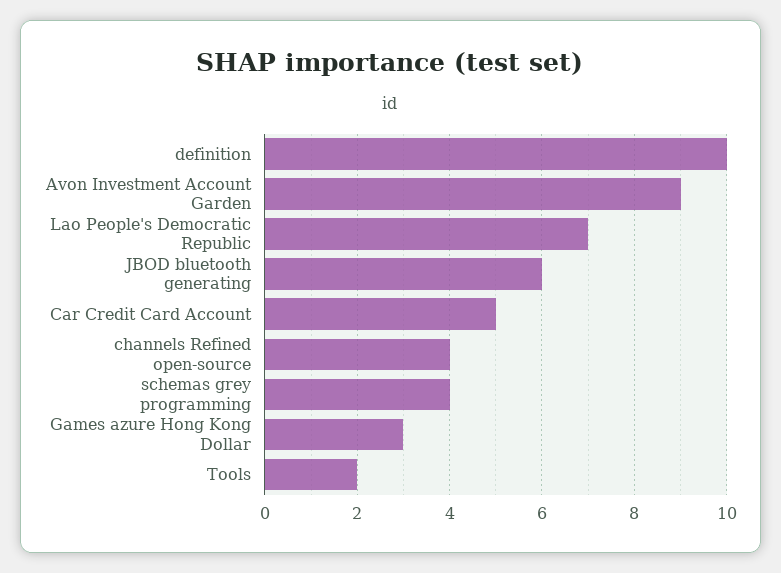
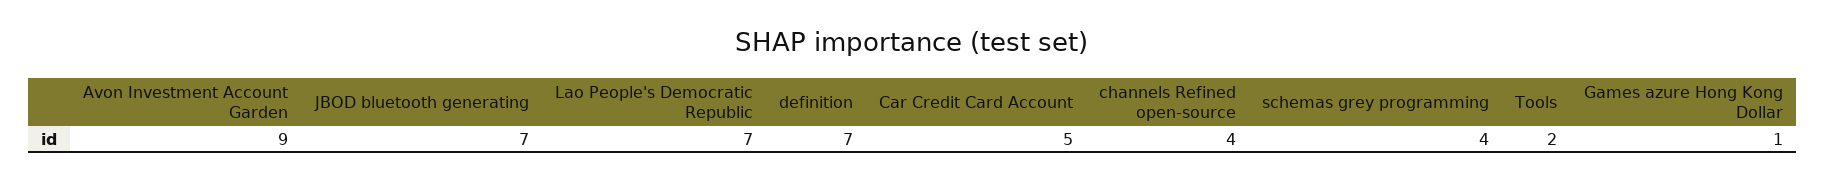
definition: 10 -> 7
JBOD bluetooth generating: 6 -> 7
Games azure Hong Kong Dollar: 3 -> 1

